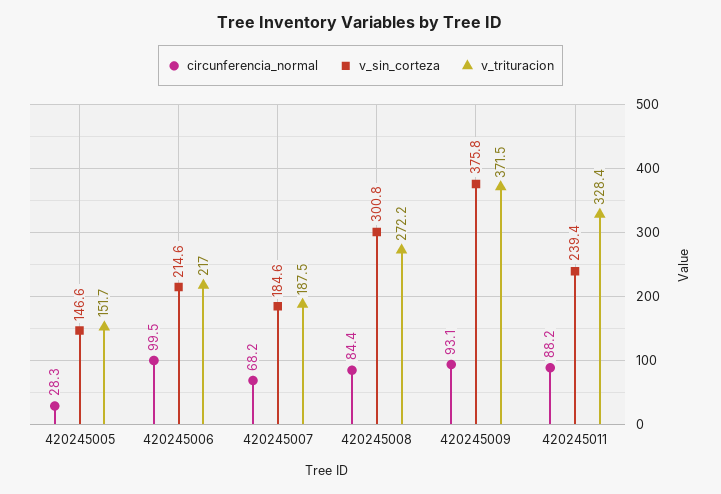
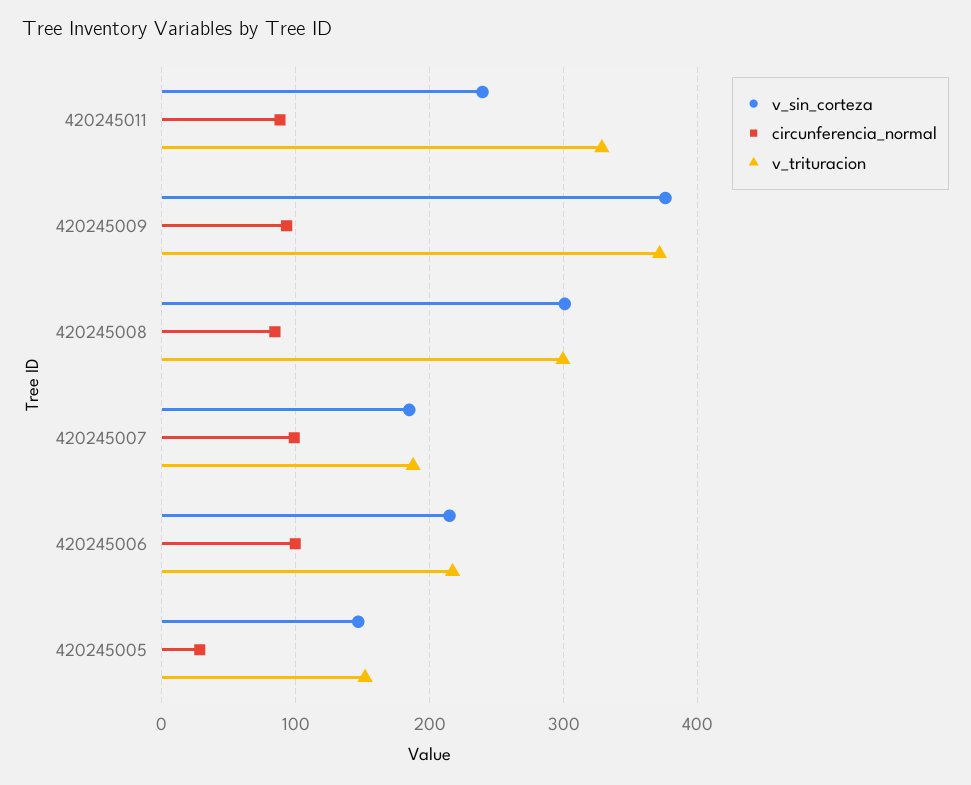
circunferencia_normal, 420245007: 68.2 -> 100
v_trituracion, 420245008: 272.2 -> 300

